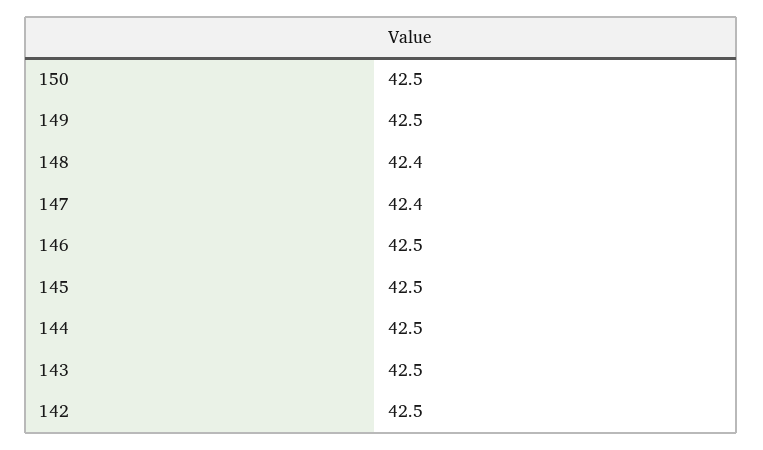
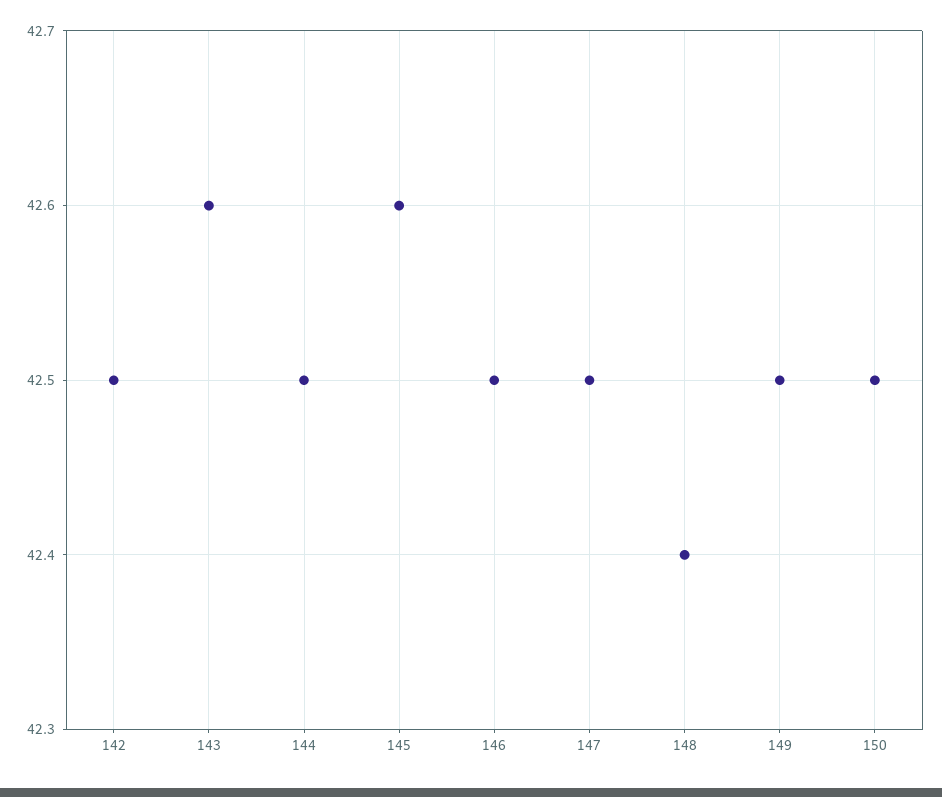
147: 42.4 -> 42.5
145: 42.5 -> 42.6
143: 42.5 -> 42.6

